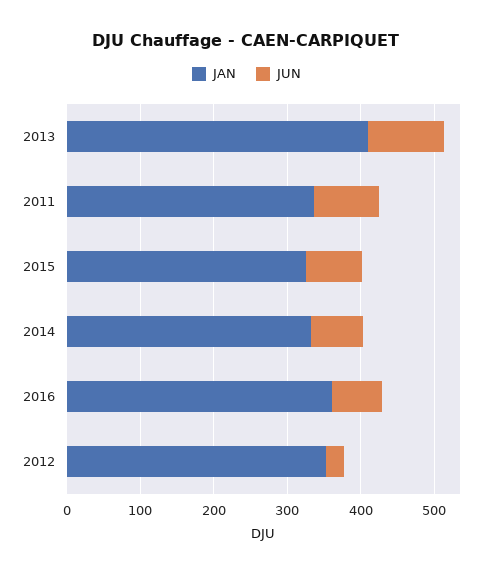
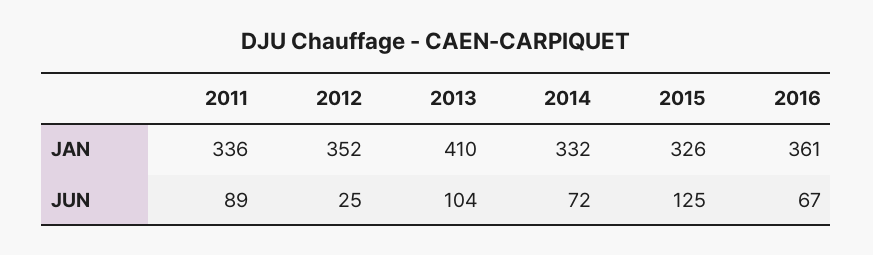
JUN, 2015: 80 -> 125

